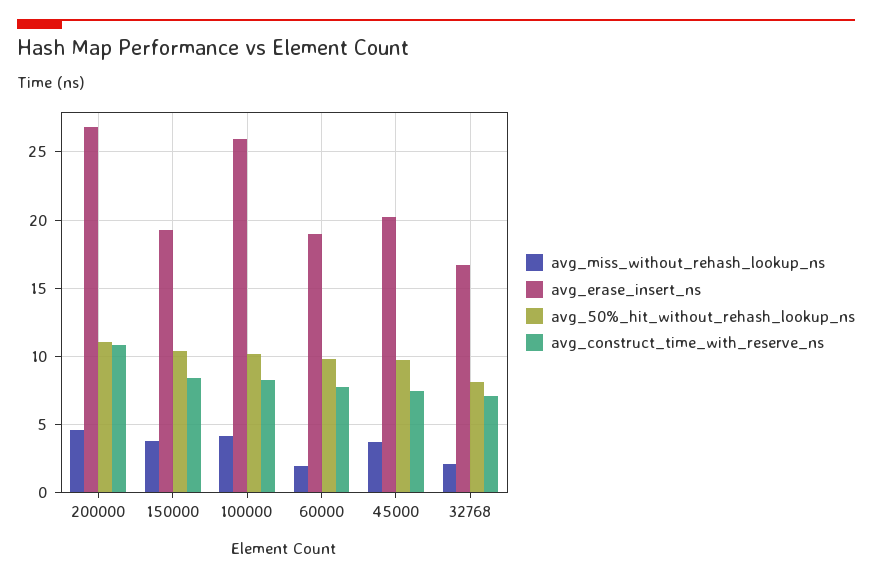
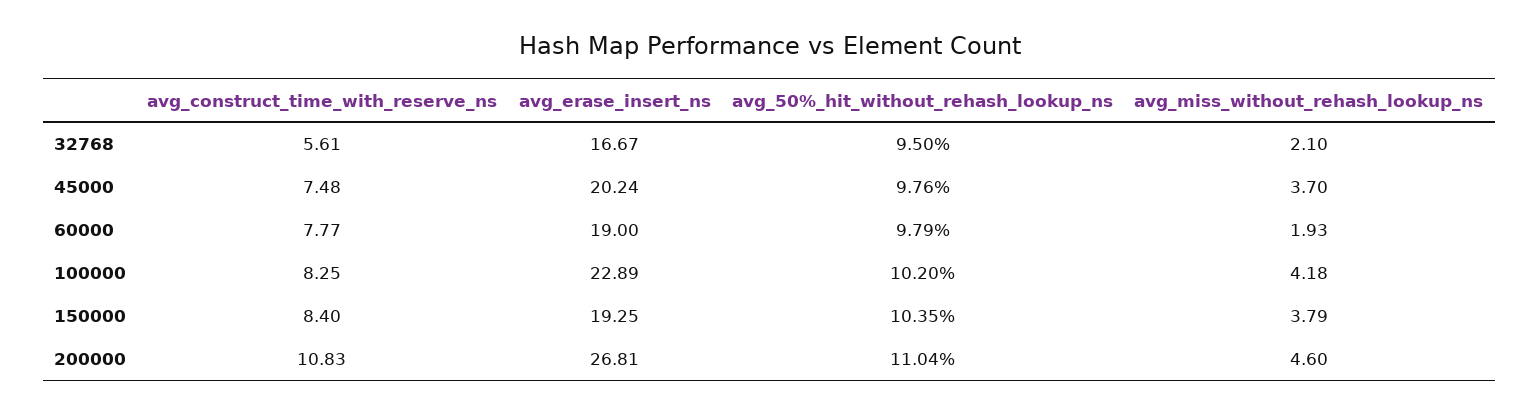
avg_erase_insert_ns, 100000: 26 -> 22.89
avg_50%_hit_without_rehash_lookup_ns, 32768: 8 -> 9.5
avg_construct_time_with_reserve_ns, 32768: 7 -> 5.61

